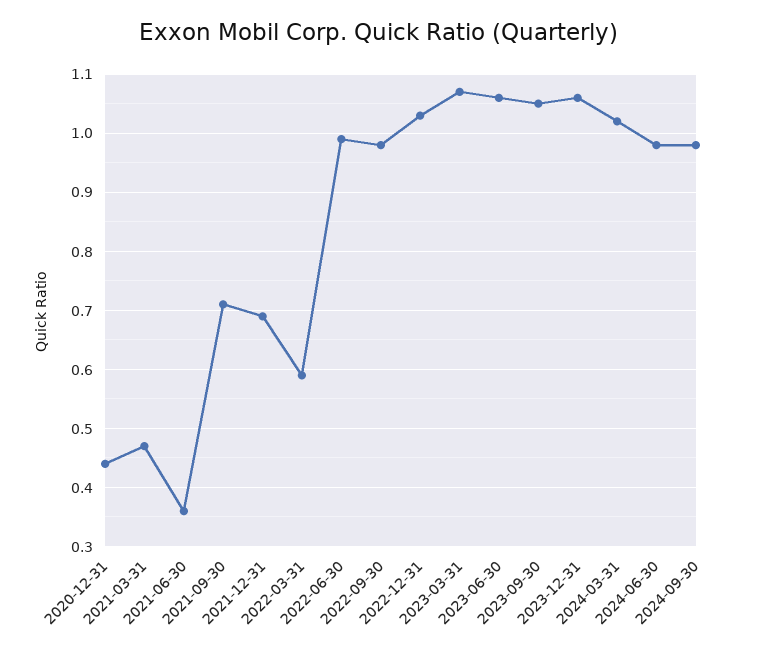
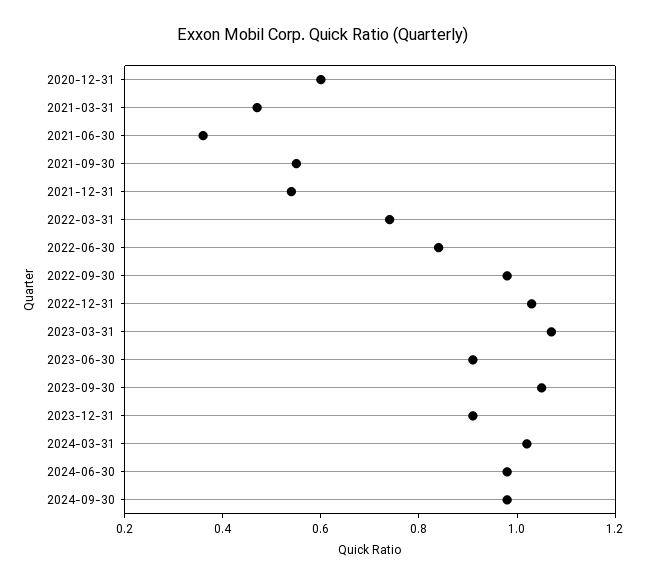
2020-12-31: 0.45 -> 0.6
2021-09-30: 0.7 -> 0.55
2021-12-31: 0.7 -> 0.55
2022-03-31: 0.6 -> 0.75
2022-06-30: 1 -> 0.85
2023-06-30: 1.05 -> 0.9
2023-12-31: 1.05 -> 0.9

